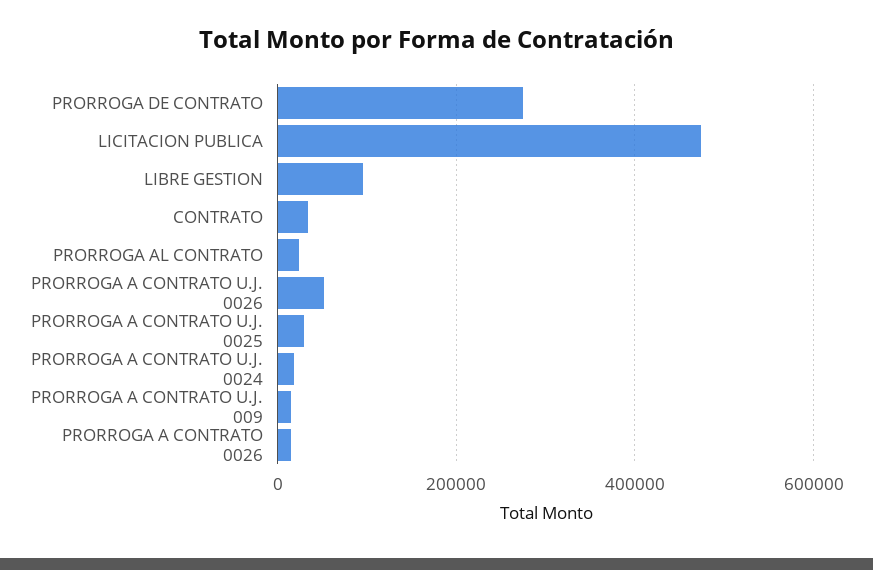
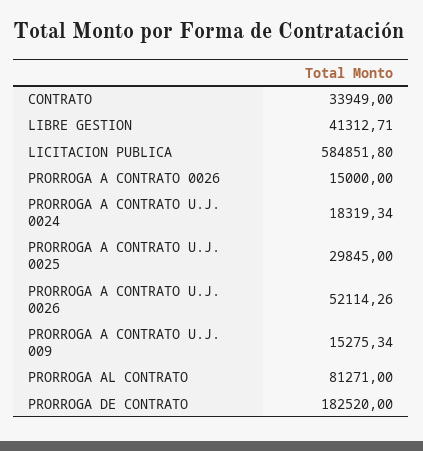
PRORROGA DE CONTRATO: 280000 -> 182520
LICITACION PUBLICA: 480000 -> 584851.8
LIBRE GESTION: 100000 -> 41312.71
PRORROGA AL CONTRATO: 20000 -> 81271

